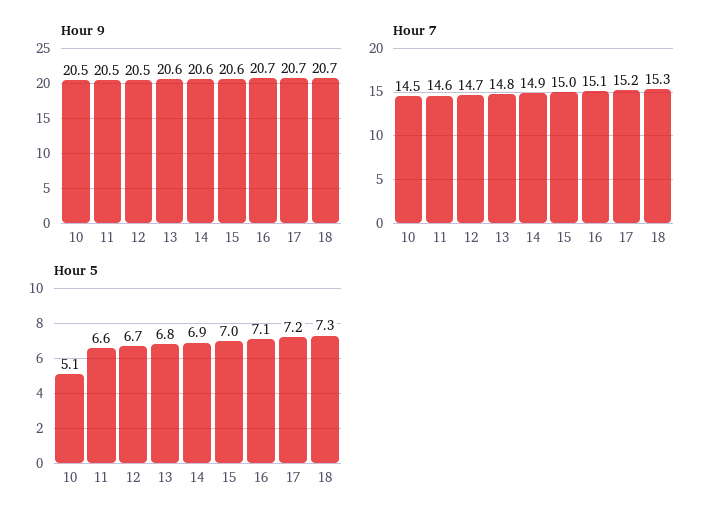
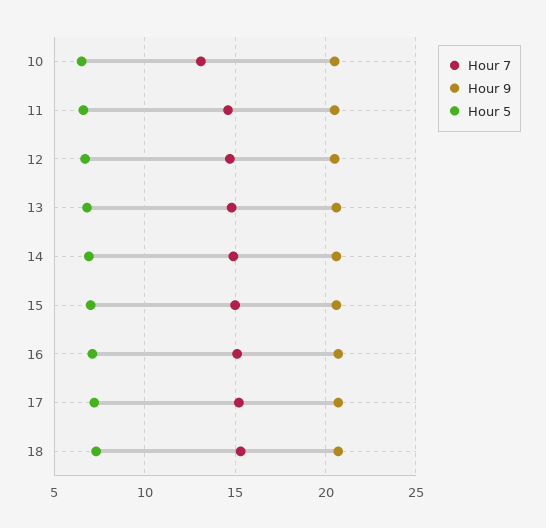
Hour 7, 10: 14.5 -> 13
Hour 5, 10: 5.1 -> 6.5

